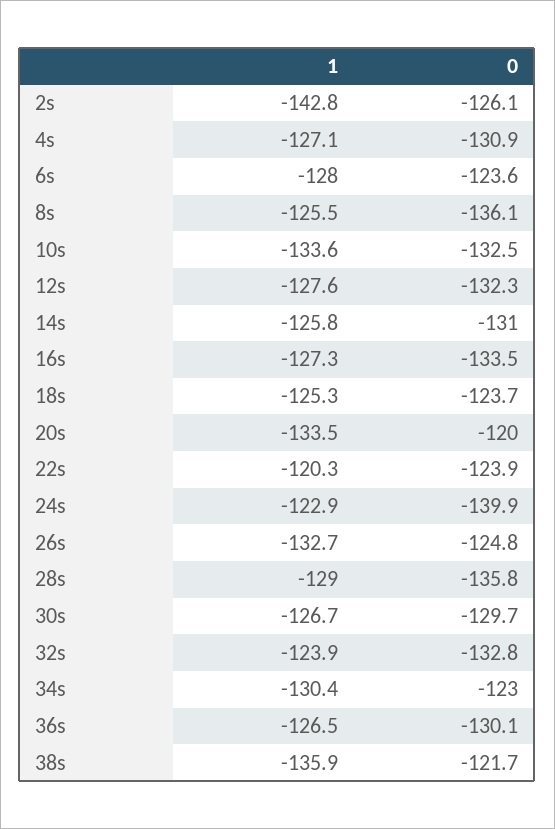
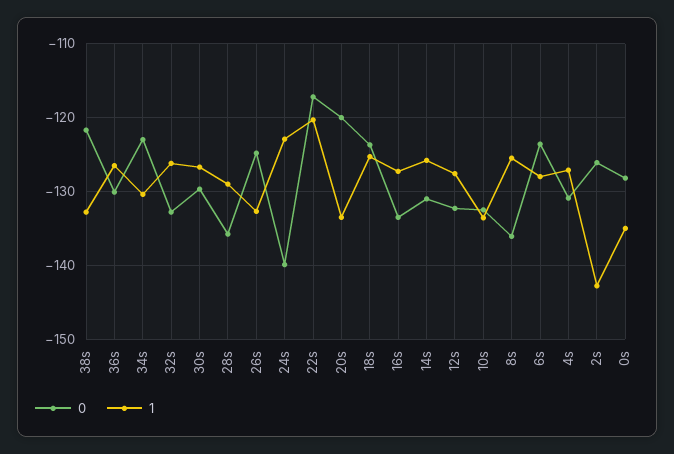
0, 22s: -123.9 -> -117
1, 32s: -123.9 -> -126
1, 38s: -135.9 -> -133
0, 0s: none -> -128
1, 0s: none -> -135

